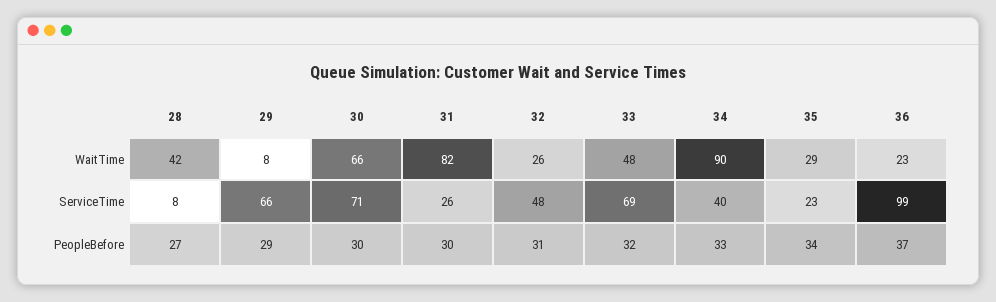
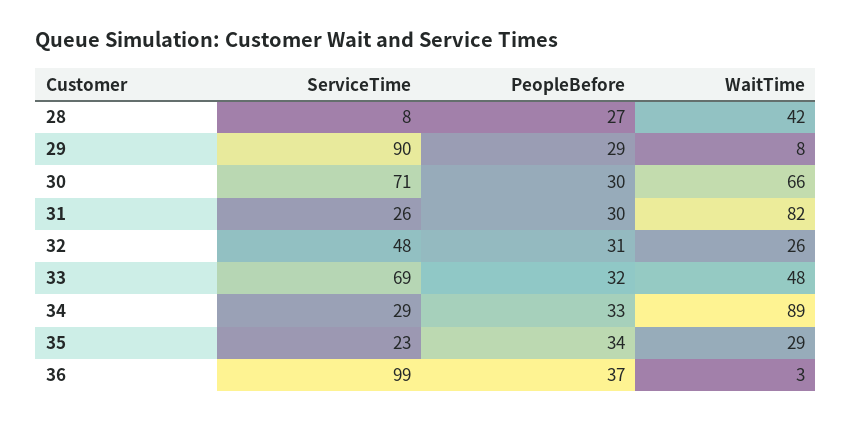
34, WaitTime: 90 -> 89
36, WaitTime: 23 -> 3
29, ServiceTime: 66 -> 90
34, ServiceTime: 40 -> 29

